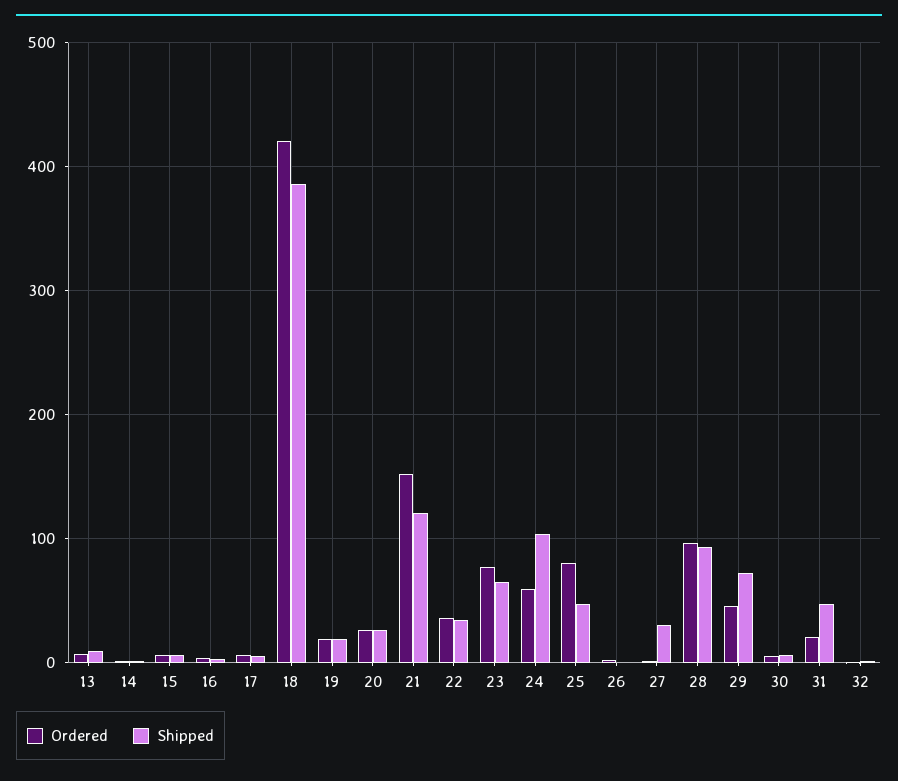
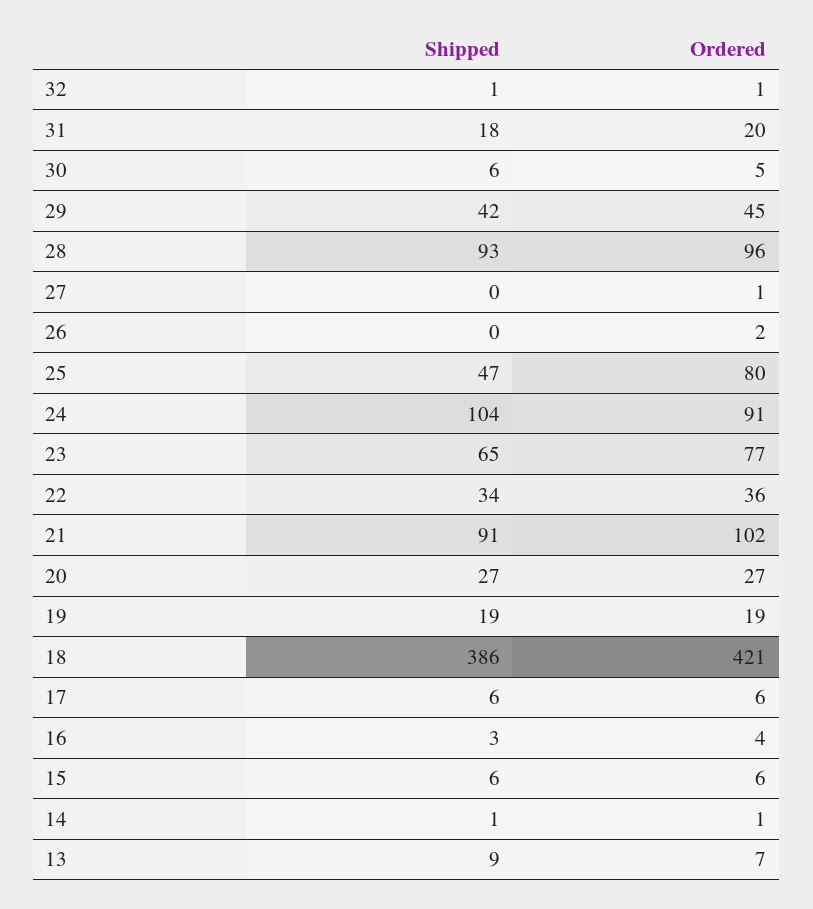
Ordered, 21: 150 -> 102
Shipped, 21: 120 -> 91
Ordered, 24: 60 -> 91
Shipped, 27: 30 -> 0
Shipped, 29: 70 -> 42
Shipped, 31: 50 -> 18

